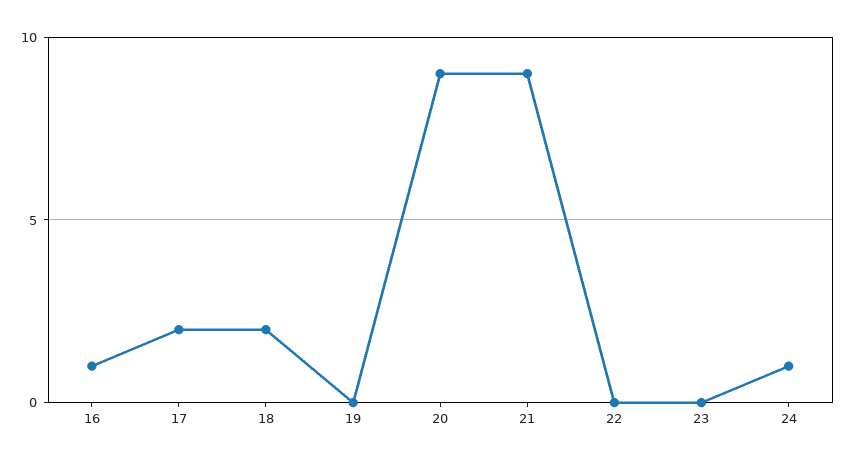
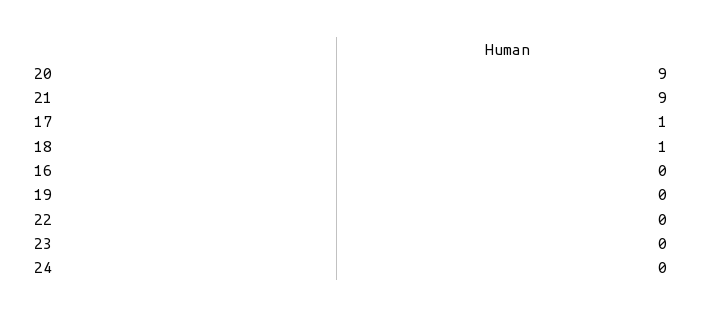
16: 1 -> 0
17: 2 -> 1
18: 2 -> 1
24: 1 -> 0

